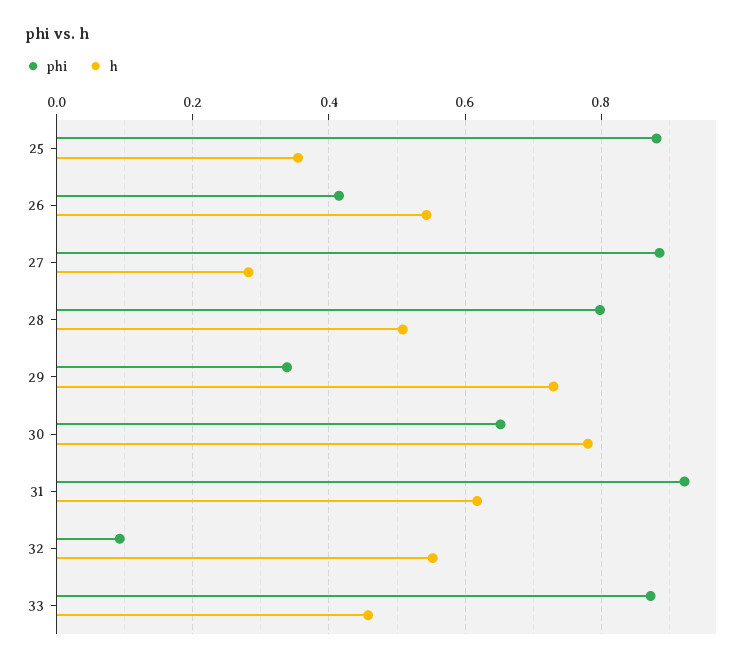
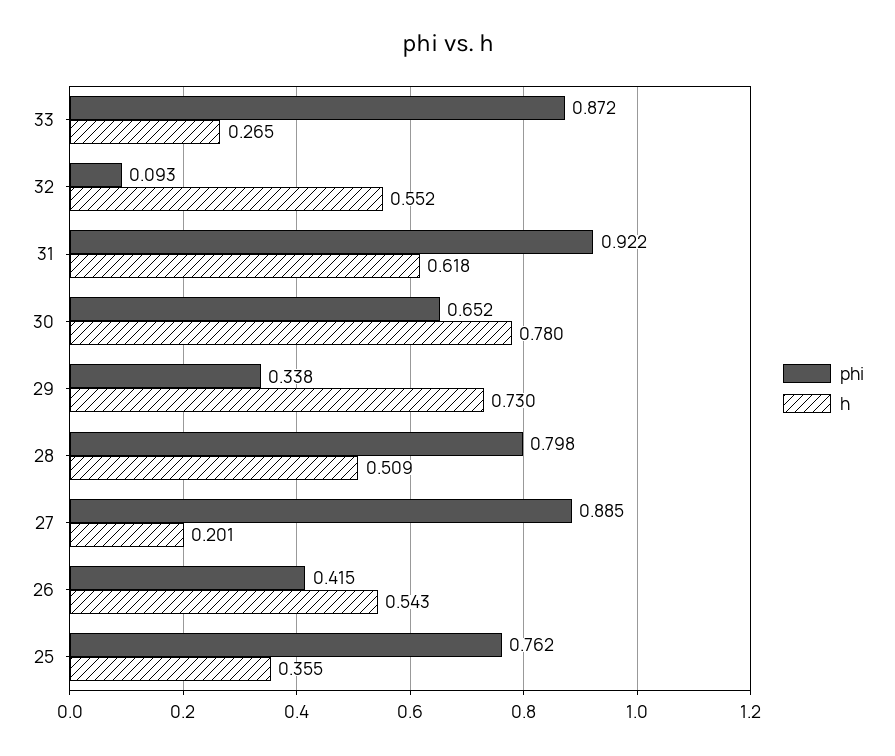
phi, 25: 0.88 -> 0.762
h, 27: 0.28 -> 0.201
h, 33: 0.46 -> 0.265

